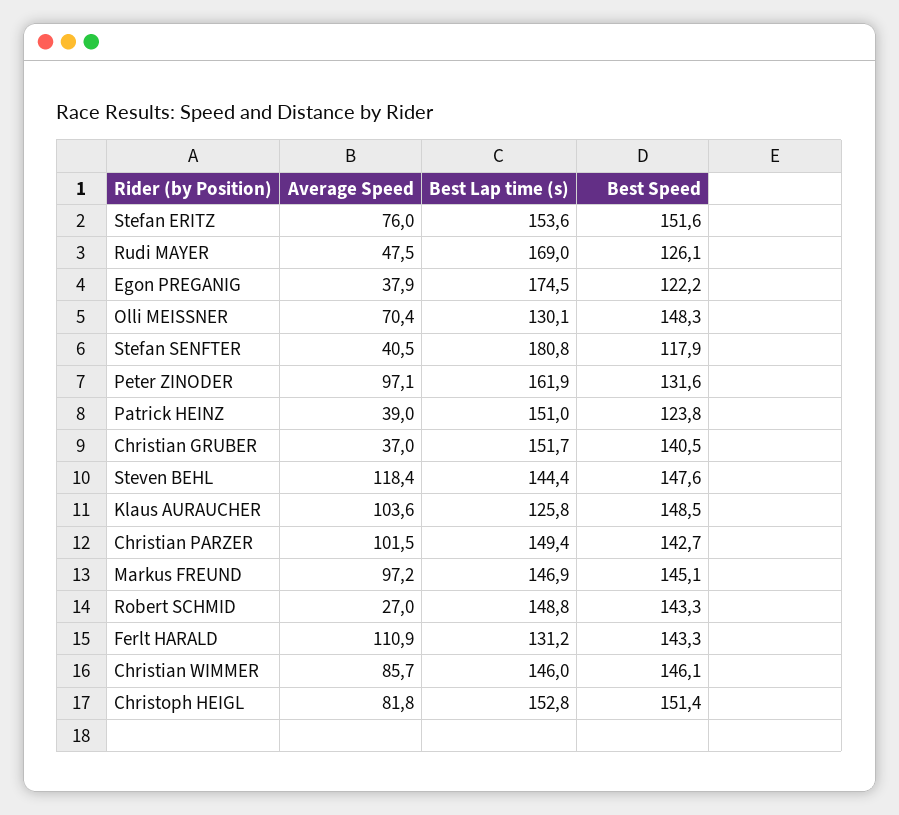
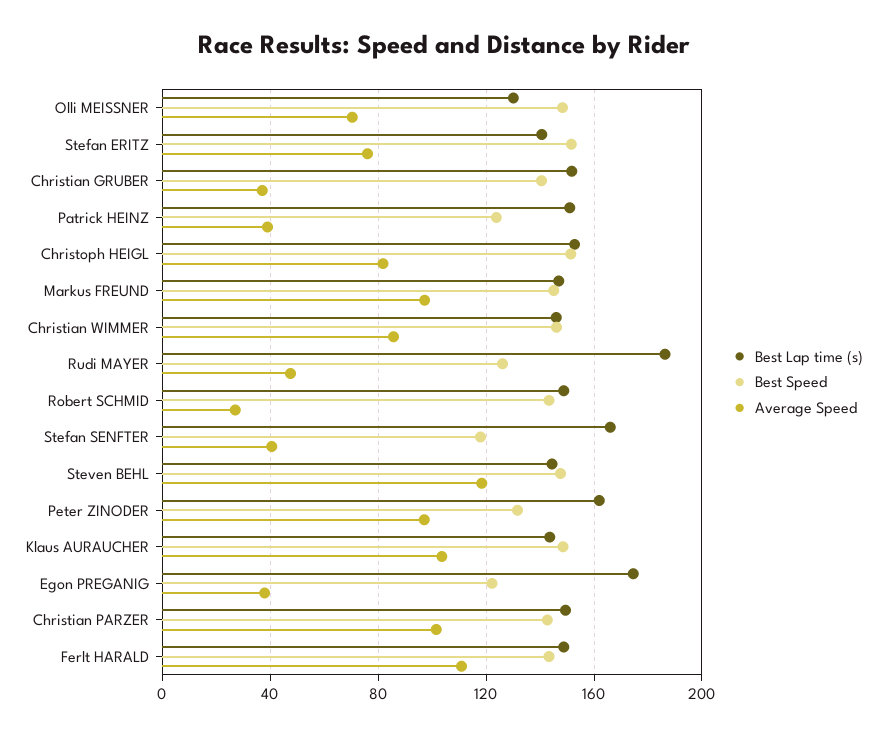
Best Lap time (s), Stefan ERITZ: 153.6 -> 140
Best Lap time (s), Rudi MAYER: 169 -> 185
Best Lap time (s), Stefan SENFTER: 180.8 -> 165
Best Lap time (s), Klaus AURAUCHER: 125.8 -> 145
Best Lap time (s), Ferlt HARALD: 131.2 -> 150

